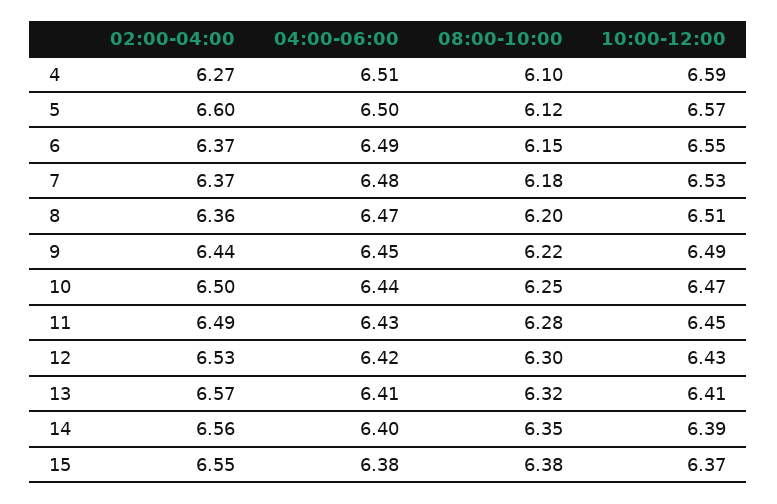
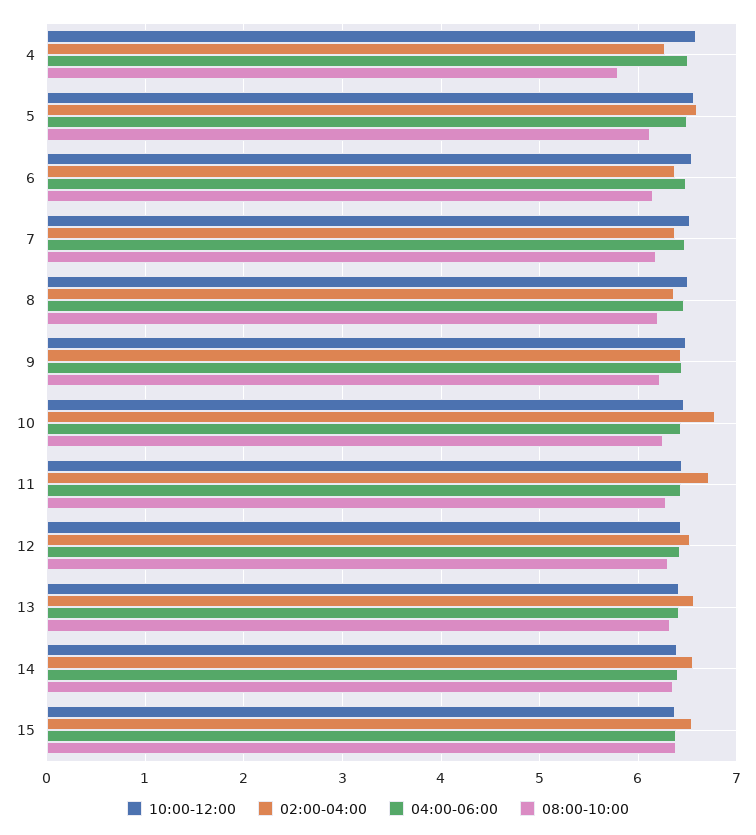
08:00-10:00, 4: 6.1 -> 5.8
02:00-04:00, 10: 6.5 -> 6.8
02:00-04:00, 11: 6.49 -> 6.7

